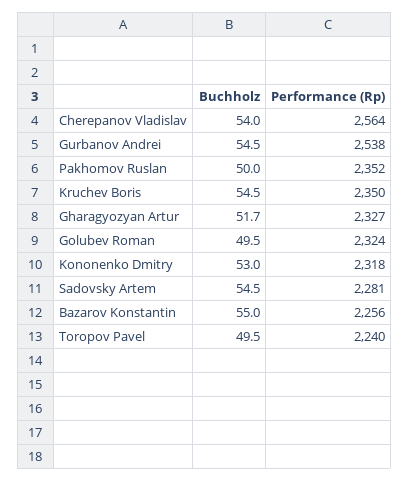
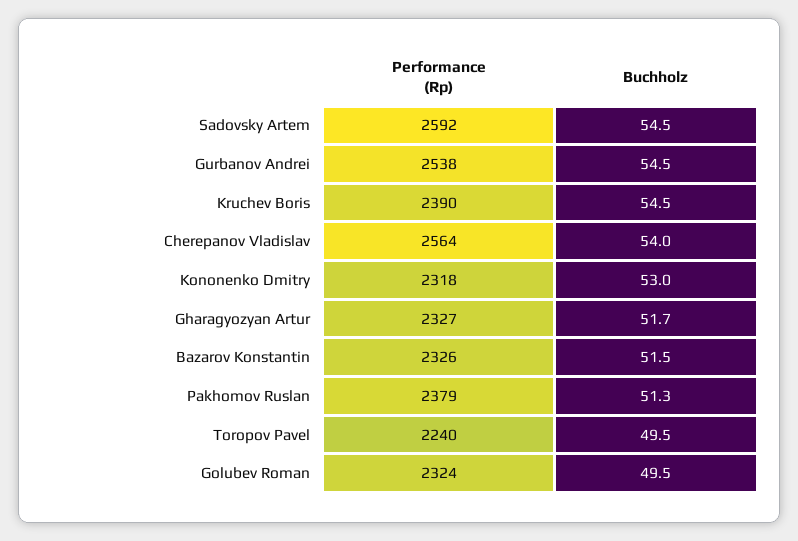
Buchholz, Pakhomov Ruslan: 50 -> 51.3
Performance (Rp), Pakhomov Ruslan: 2352 -> 2379
Performance (Rp), Kruchev Boris: 2350 -> 2390
Performance (Rp), Sadovsky Artem: 2281 -> 2592
Buchholz, Bazarov Konstantin: 55 -> 51.5
Performance (Rp), Bazarov Konstantin: 2256 -> 2326

